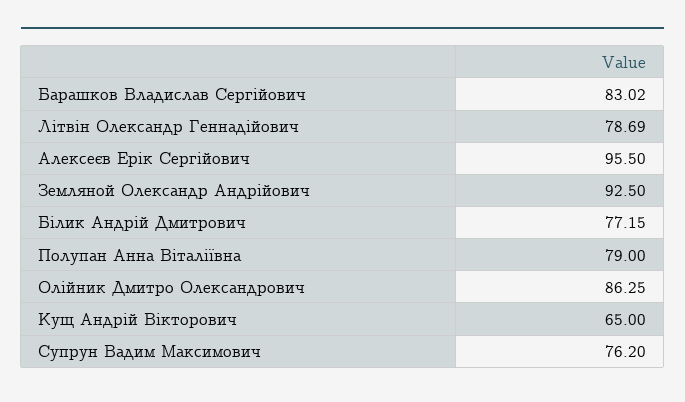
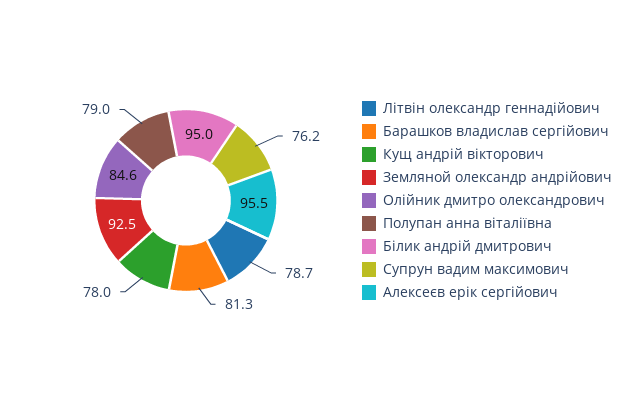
Барашков Владислав Сергійович: 83.02 -> 81.3
Білик Андрій Дмитрович: 77.15 -> 95
Олійник Дмитро Олександрович: 86.25 -> 84.6
Кущ Андрій Вікторович: 65 -> 78

